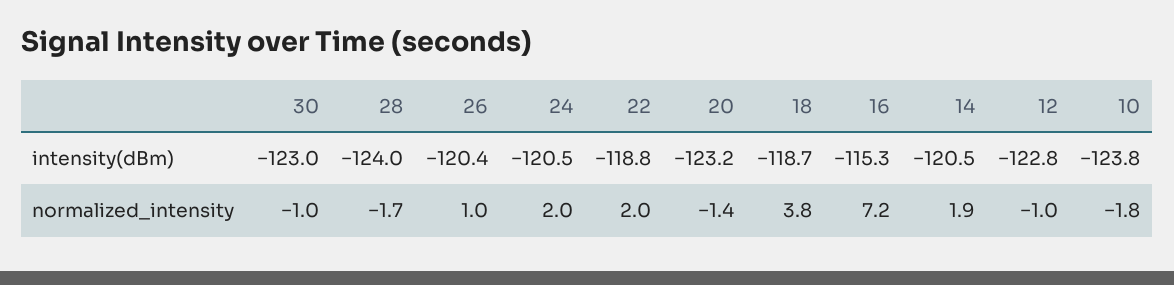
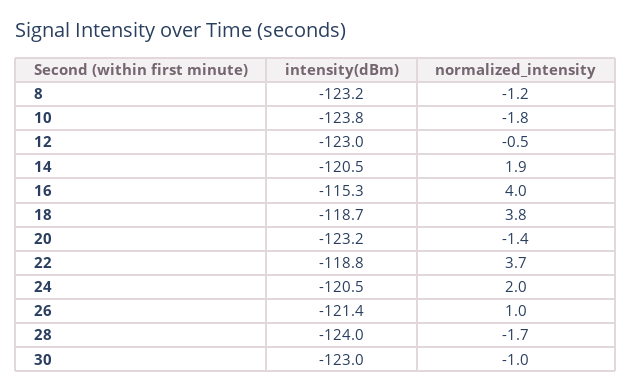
26, intensity(dBm): -120.4 -> -121.4
12, intensity(dBm): -122.8 -> -123
22, normalized_intensity: 2 -> 3.7
16, normalized_intensity: 7.2 -> 4
12, normalized_intensity: -1 -> -0.5
8, intensity(dBm): none -> -123.2
8, normalized_intensity: none -> -1.2

